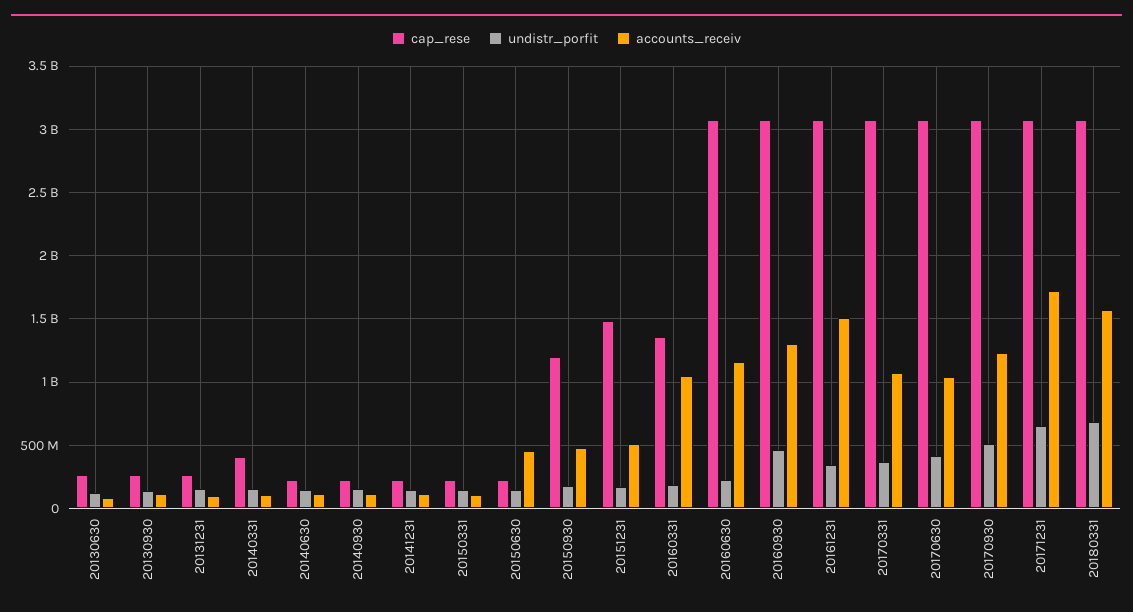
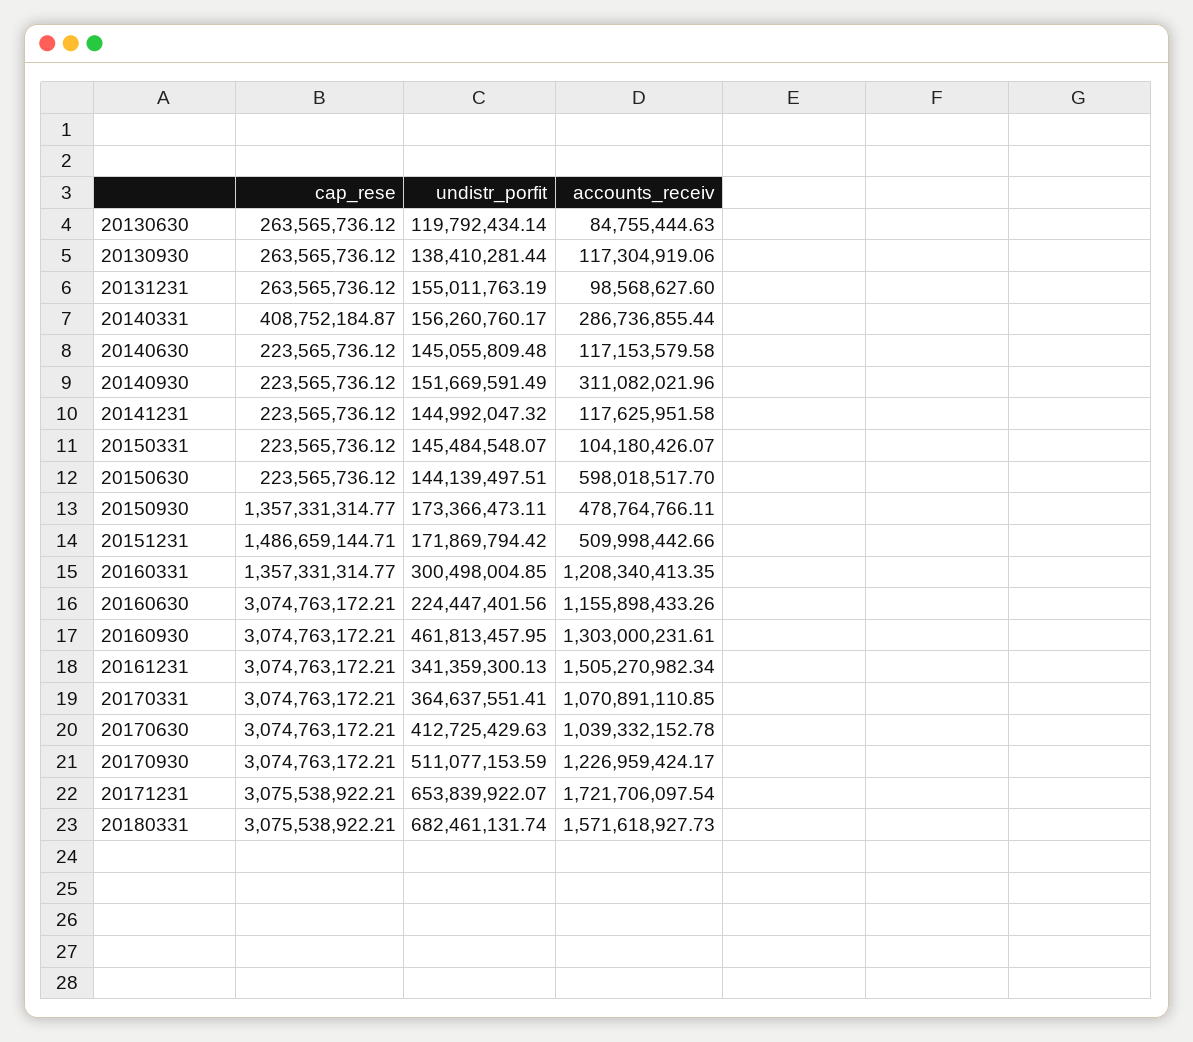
accounts_receiv, 20140331: 100000000 -> 286736855.44
accounts_receiv, 20140930: 100000000 -> 311082021.96
accounts_receiv, 20150630: 450000000 -> 598018517.7
cap_rese, 20150930: 1200000000 -> 1357331314.77
undistr_porfit, 20160331: 200000000 -> 300498004.85
accounts_receiv, 20160331: 1050000000 -> 1208340413.35

